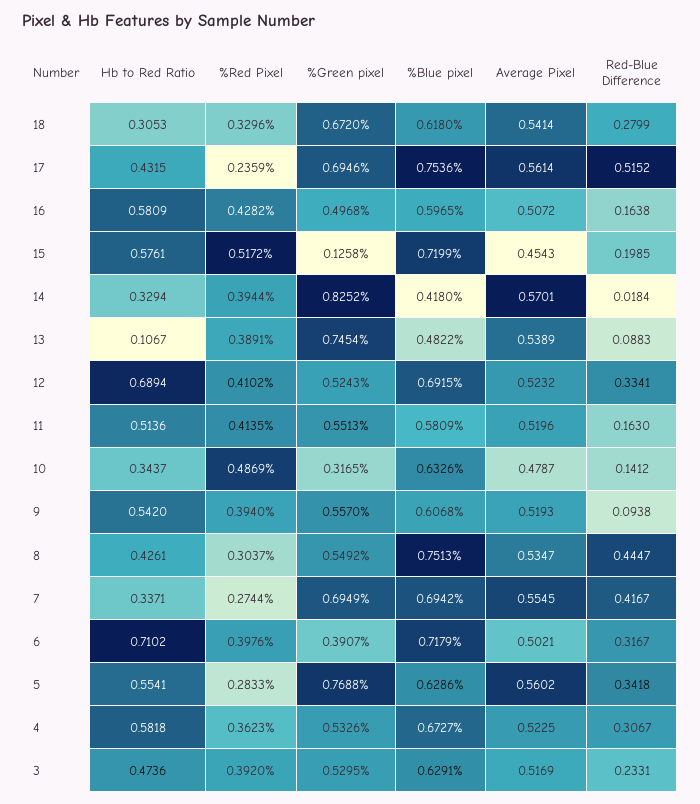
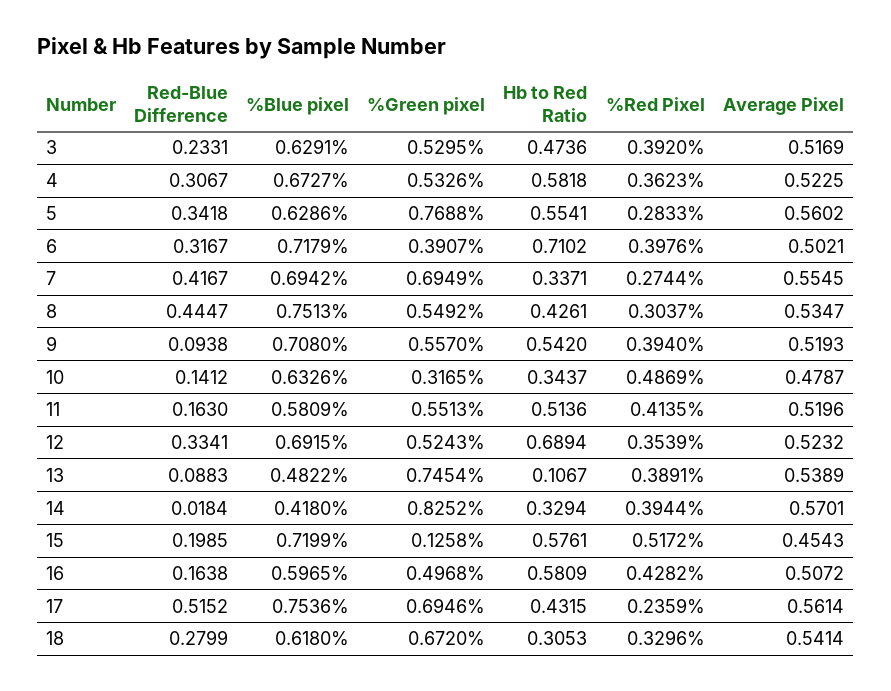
%Red Pixel, 12: 0.4102 -> 0.3539
%Blue pixel, 9: 0.6068 -> 0.708

